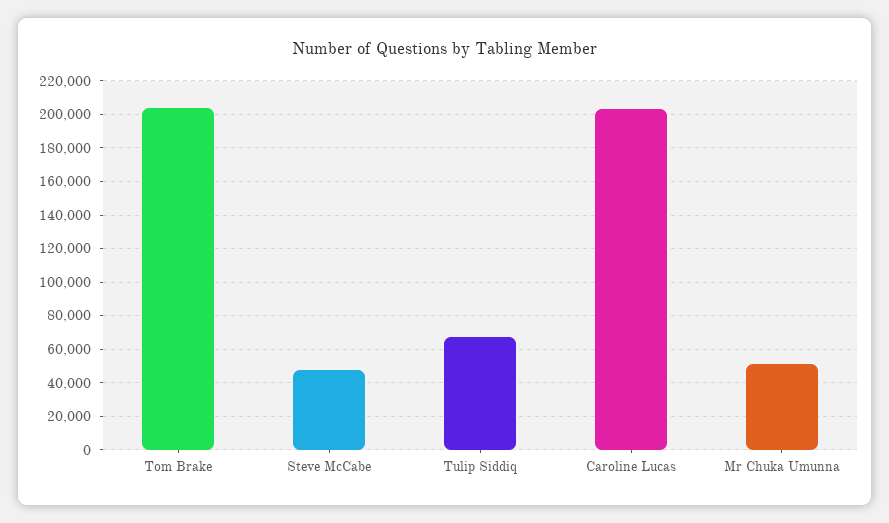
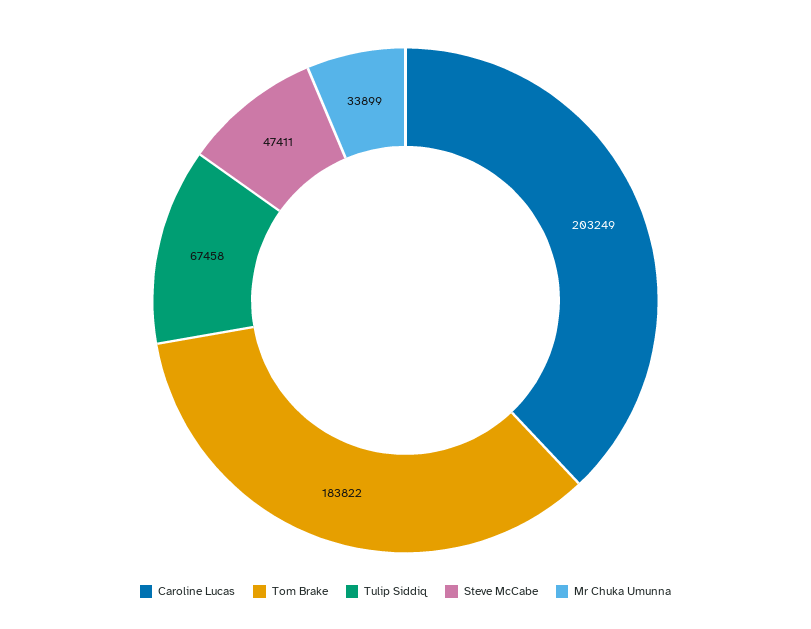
Tom Brake: 205000 -> 183822
Mr Chuka Umunna: 50000 -> 33899

